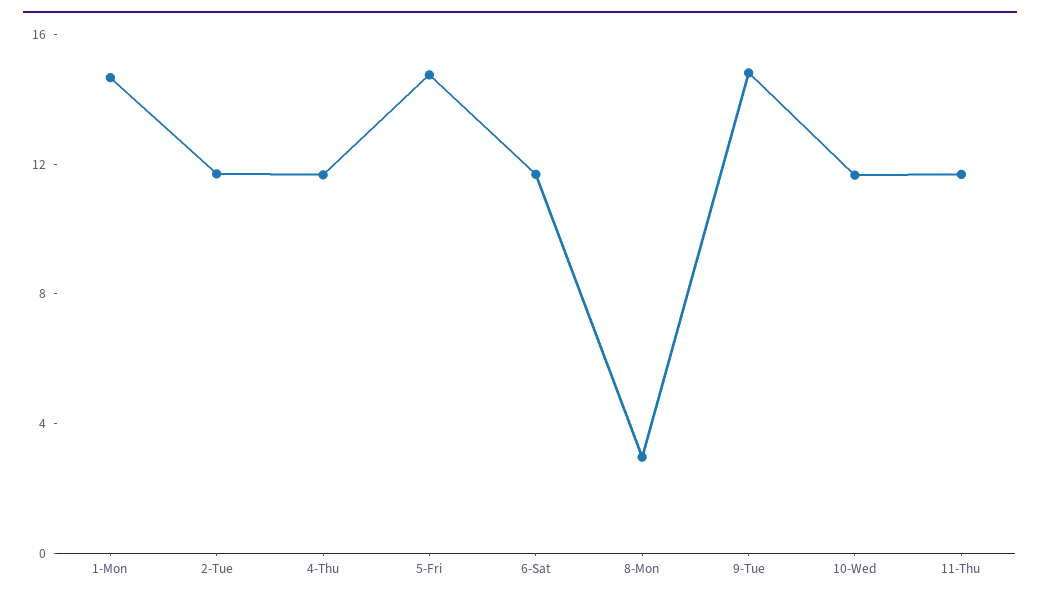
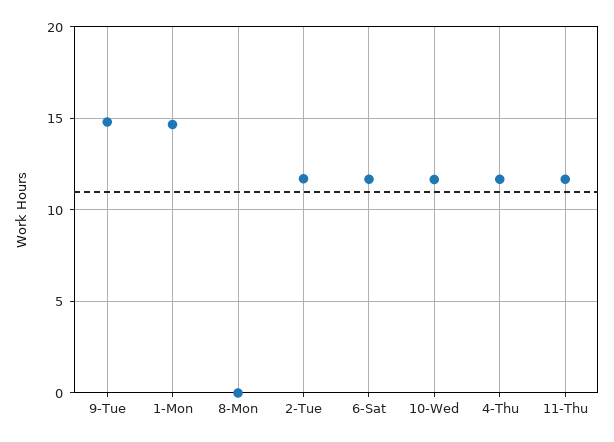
5-Fri: 15 -> none
8-Mon: 3 -> 0

